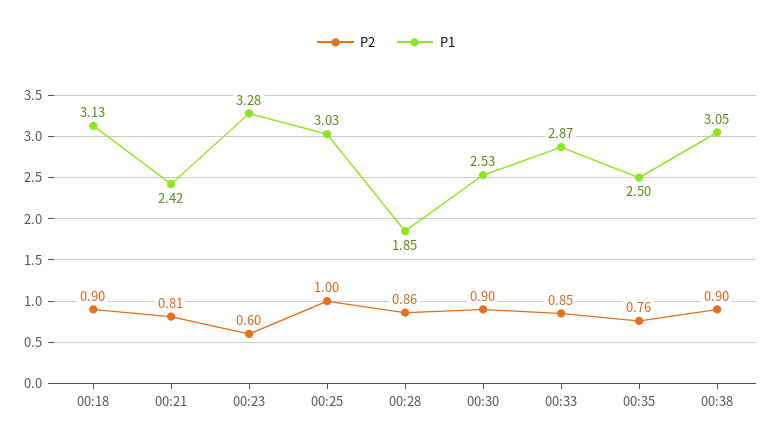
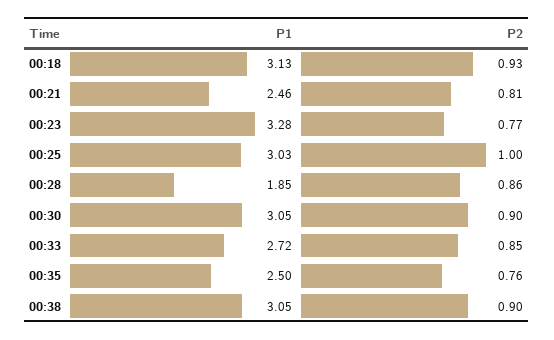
P2, 00:18: 0.9 -> 0.93
P1, 00:21: 2.42 -> 2.46
P2, 00:23: 0.6 -> 0.77
P1, 00:30: 2.53 -> 3.05
P1, 00:33: 2.87 -> 2.72

